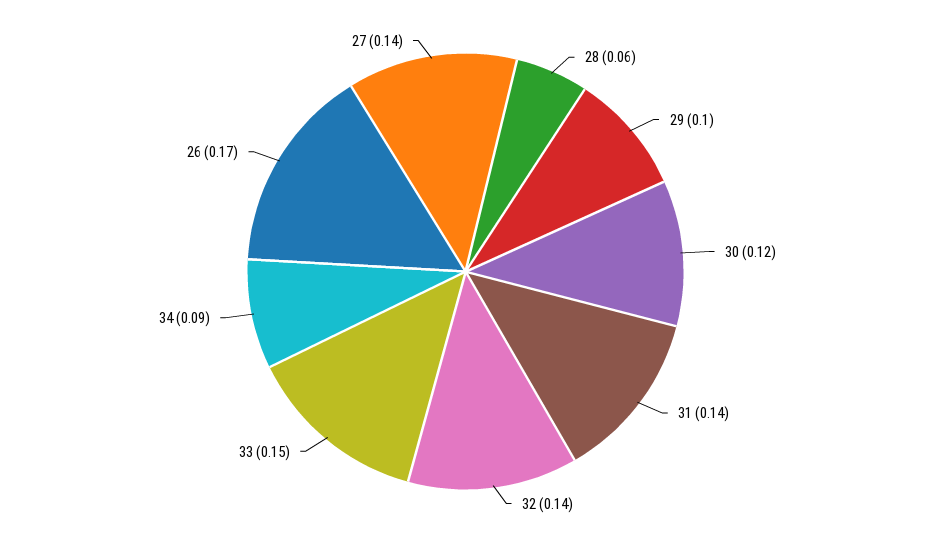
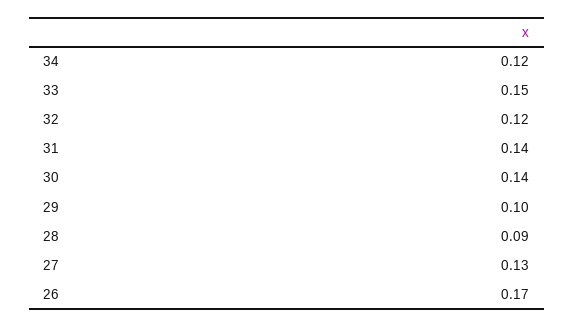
28: 0.06 -> 0.09
30: 0.12 -> 0.14
32: 0.14 -> 0.12
34: 0.09 -> 0.12
27: 0.14 -> 0.13

